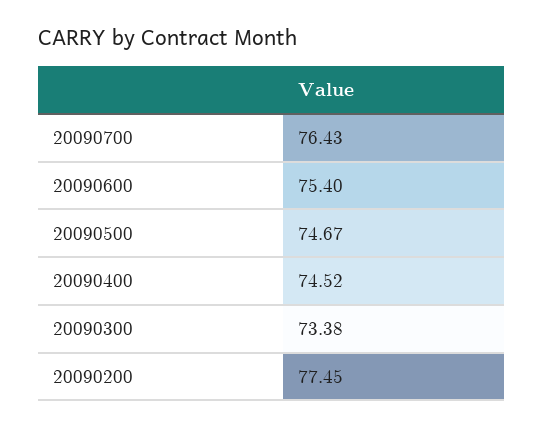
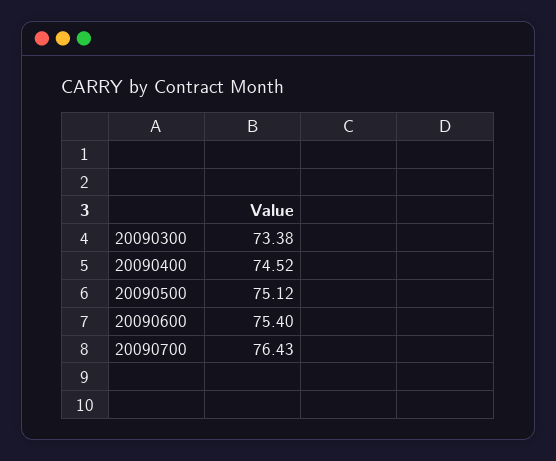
20090500: 74.67 -> 75.12
20090200: 77.45 -> none

